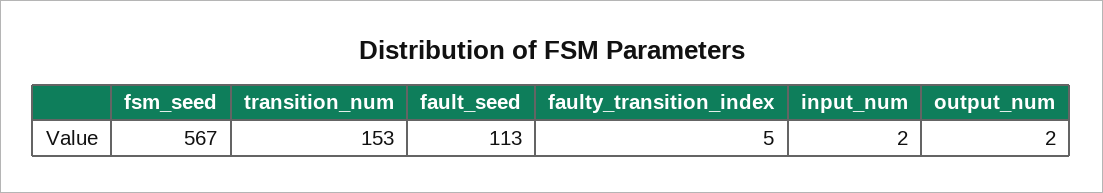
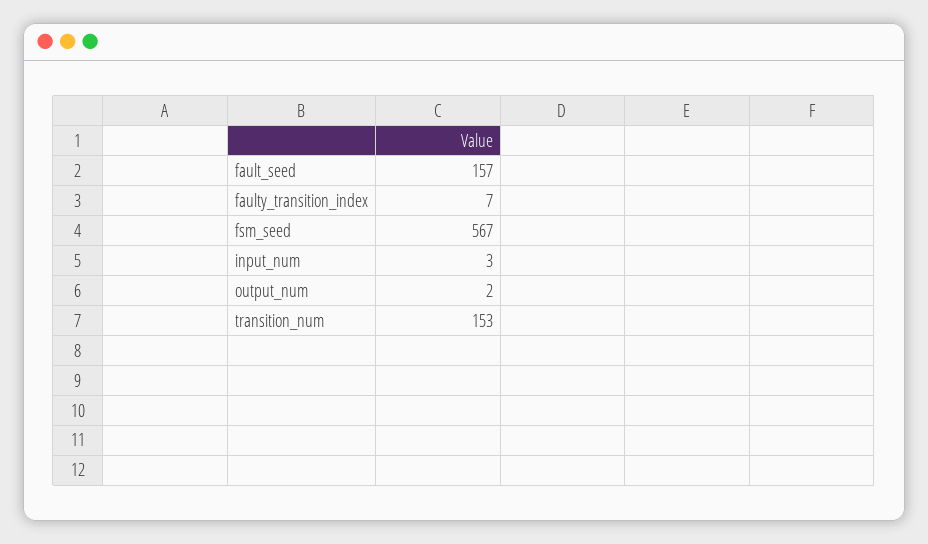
fault_seed: 113 -> 157
faulty_transition_index: 5 -> 7
input_num: 2 -> 3

